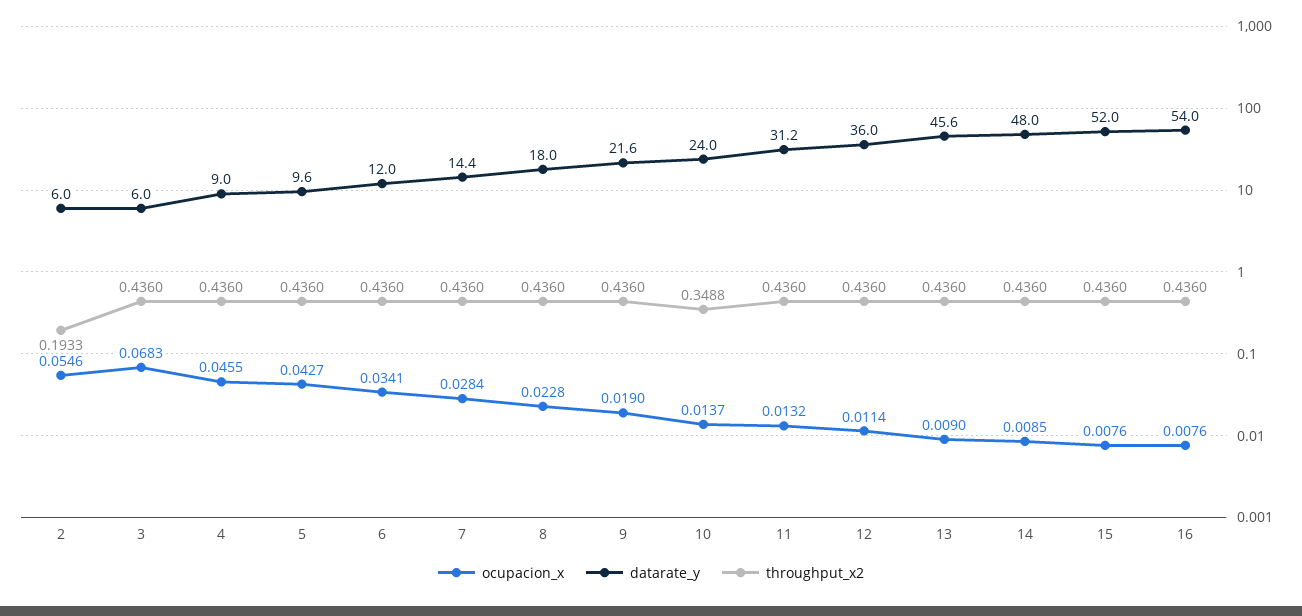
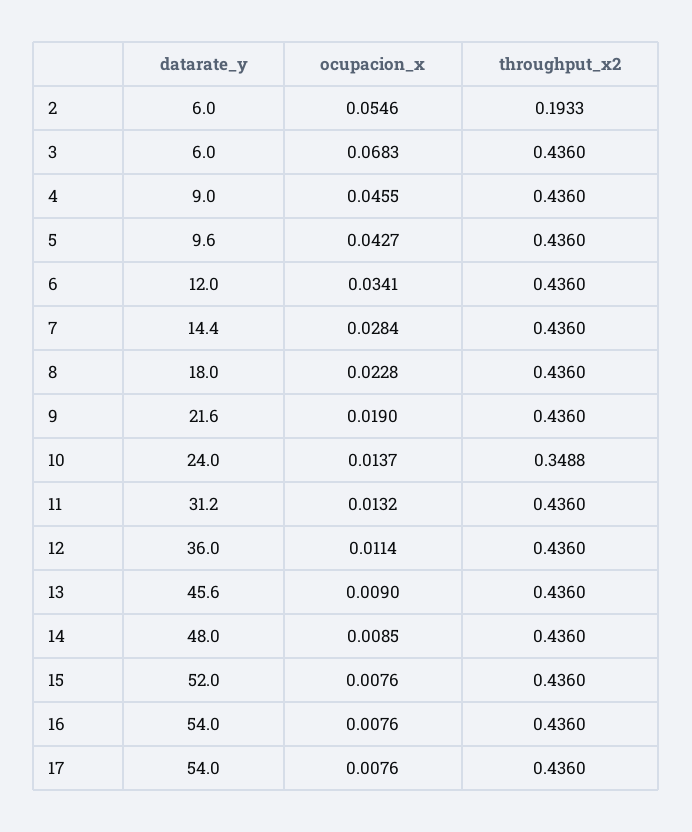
datarate_y, 17: none -> 54
ocupacion_x, 17: none -> 0.0076
throughput_x2, 17: none -> 0.436

